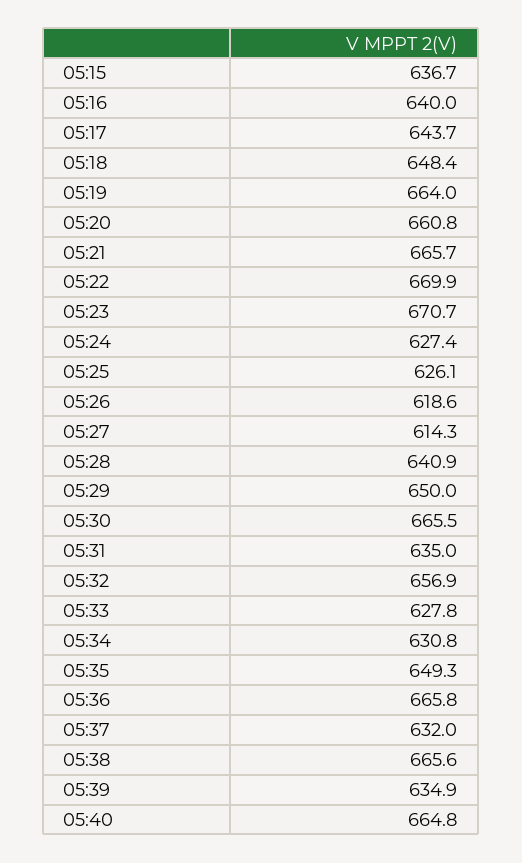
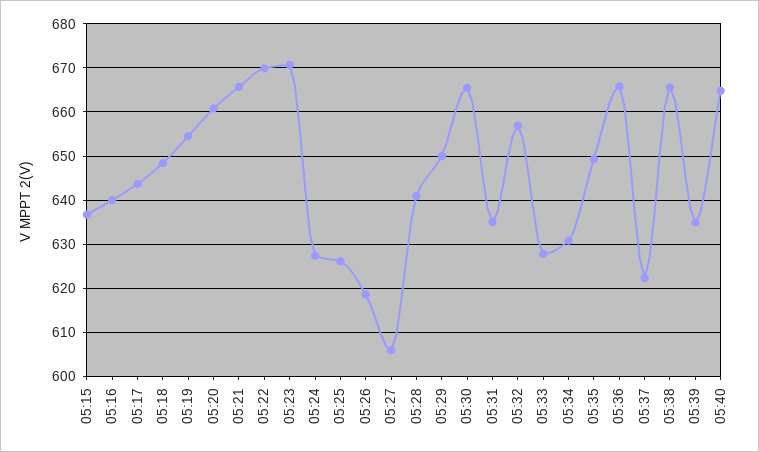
05:19: 664 -> 654
05:27: 614.3 -> 606
05:37: 632 -> 622

